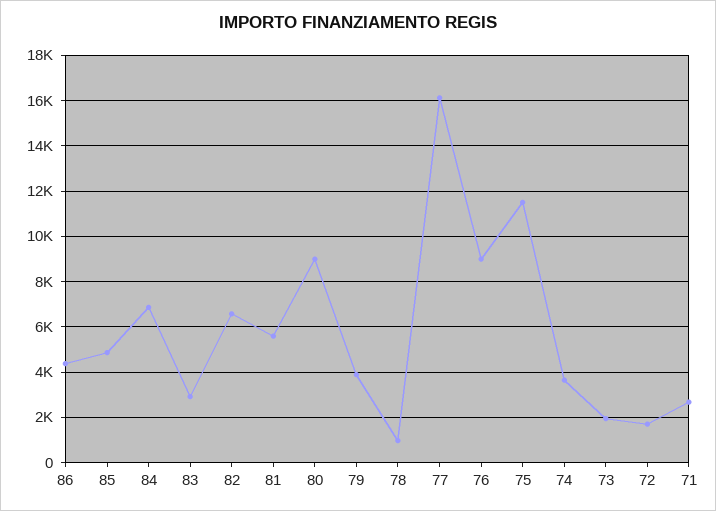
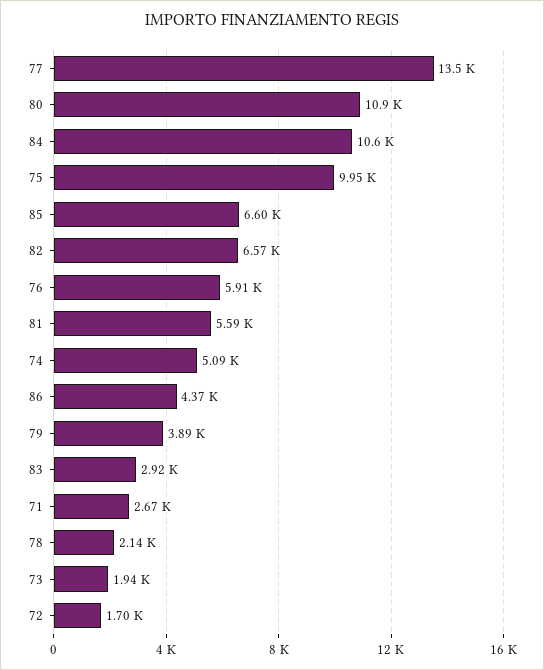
85: 5000 -> 6600
84: 7000 -> 10600
80: 9000 -> 10900
78: 1000 -> 2140
77: 16000 -> 13500
76: 9000 -> 5910
75: 11500 -> 9950
74: 3500 -> 5090

